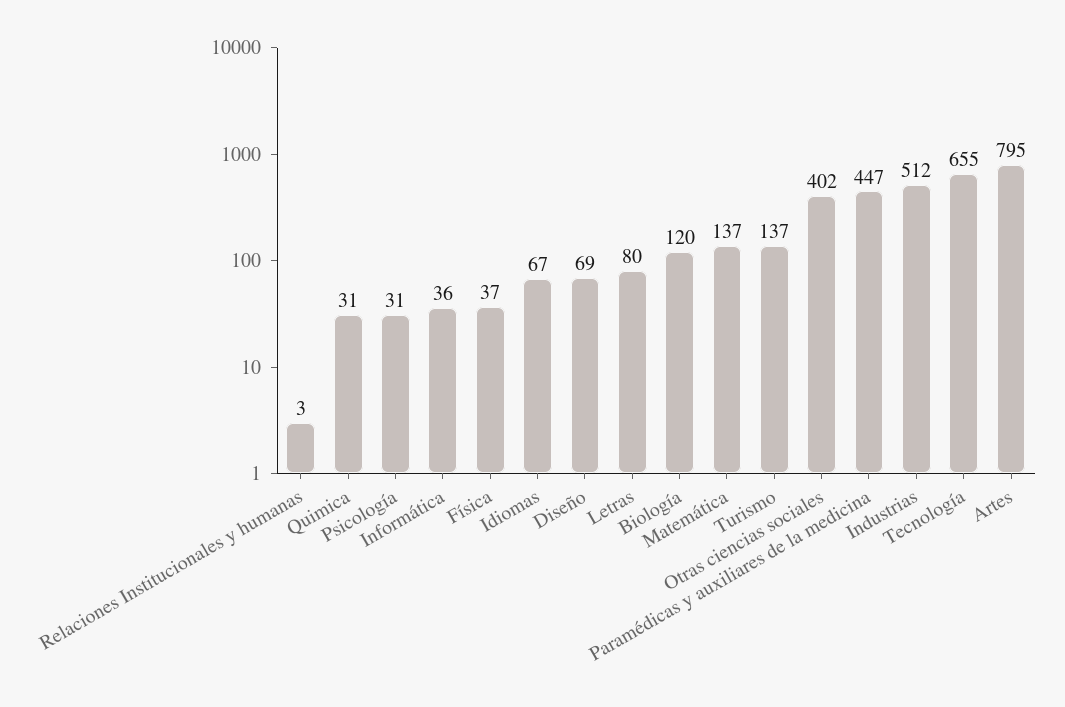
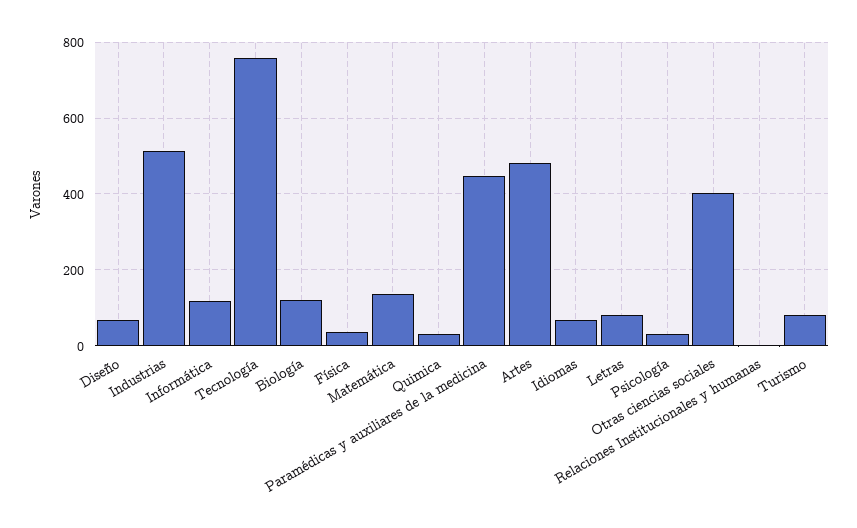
Informática: 36 -> 120
Turismo: 137 -> 80
Tecnología: 655 -> 760
Artes: 795 -> 480

